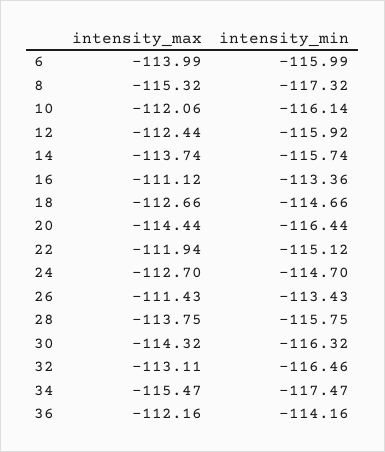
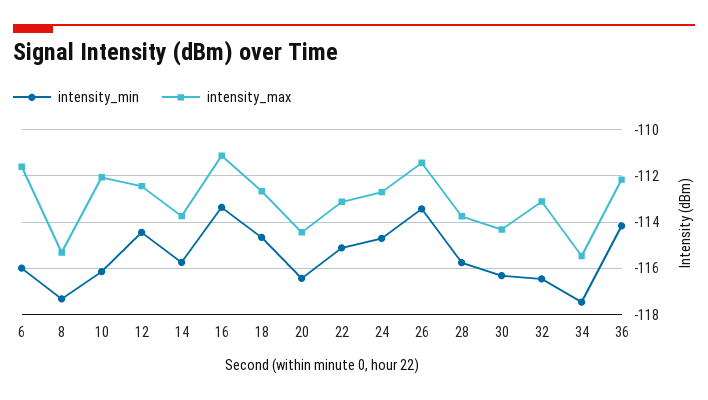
intensity_max, 6: -113.99 -> -111.5
intensity_min, 12: -115.92 -> -114.5
intensity_max, 22: -111.94 -> -113

